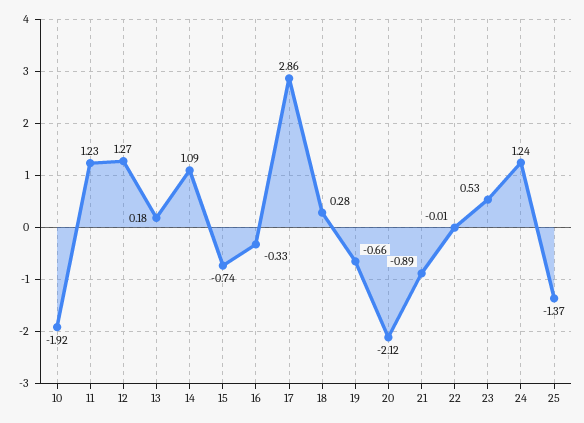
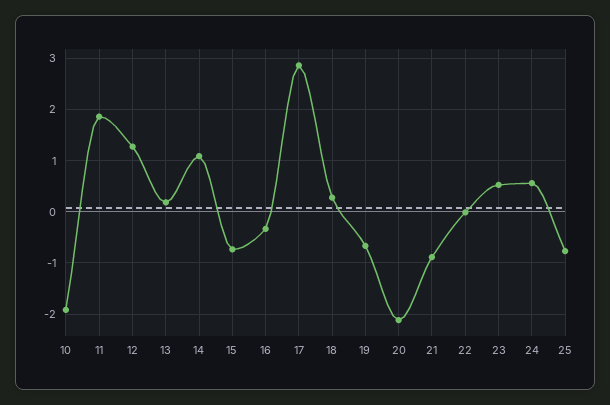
11: 1.23 -> 1.8
24: 1.24 -> 0.6
25: -1.37 -> -0.8

